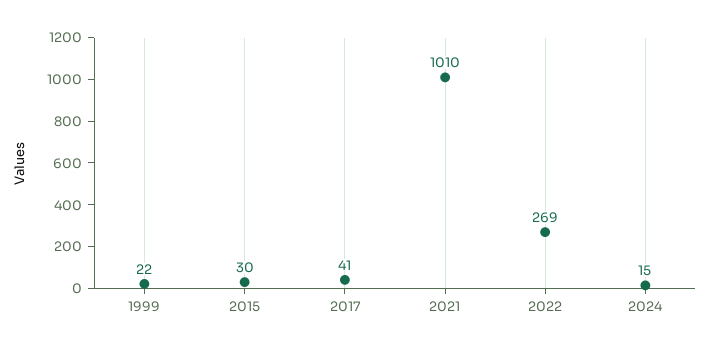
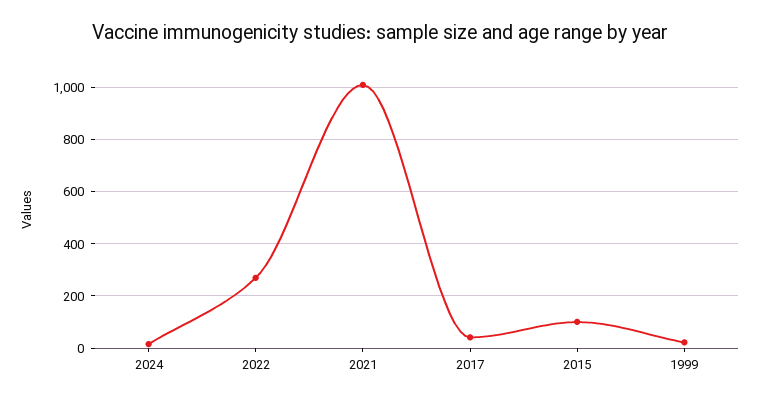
2015: 30 -> 100

